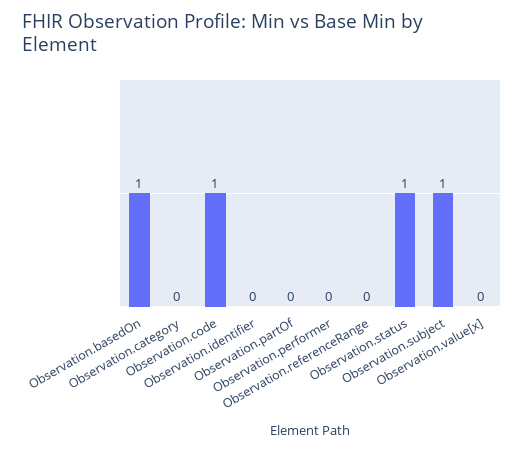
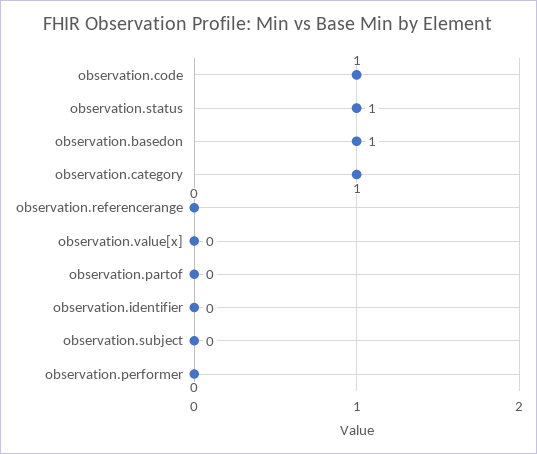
Observation.category: 0 -> 1
Observation.subject: 1 -> 0

